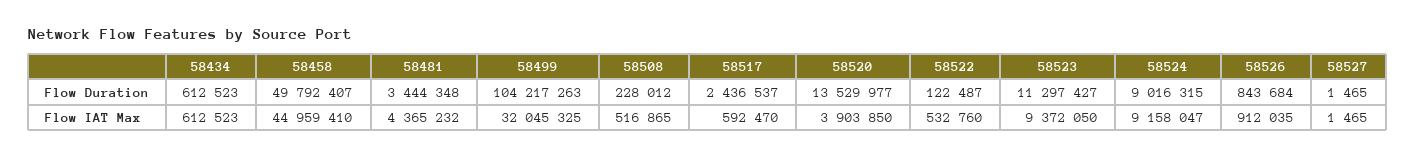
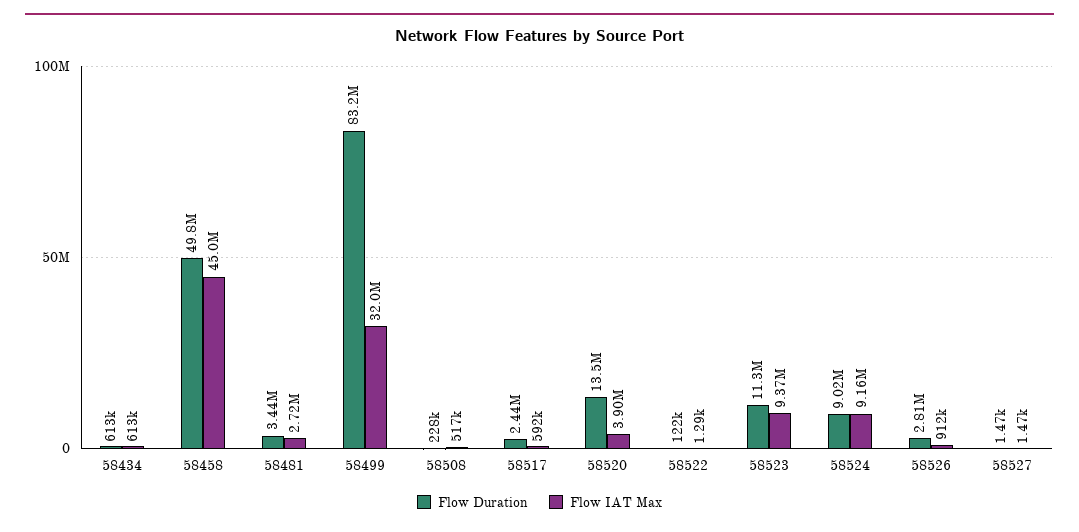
Flow Duration, 58499: 104217263 -> 83200000
Flow Duration, 58526: 843684 -> 2810000
Flow IAT Max, 58481: 4365232 -> 2720000
Flow IAT Max, 58522: 532760 -> 1290

